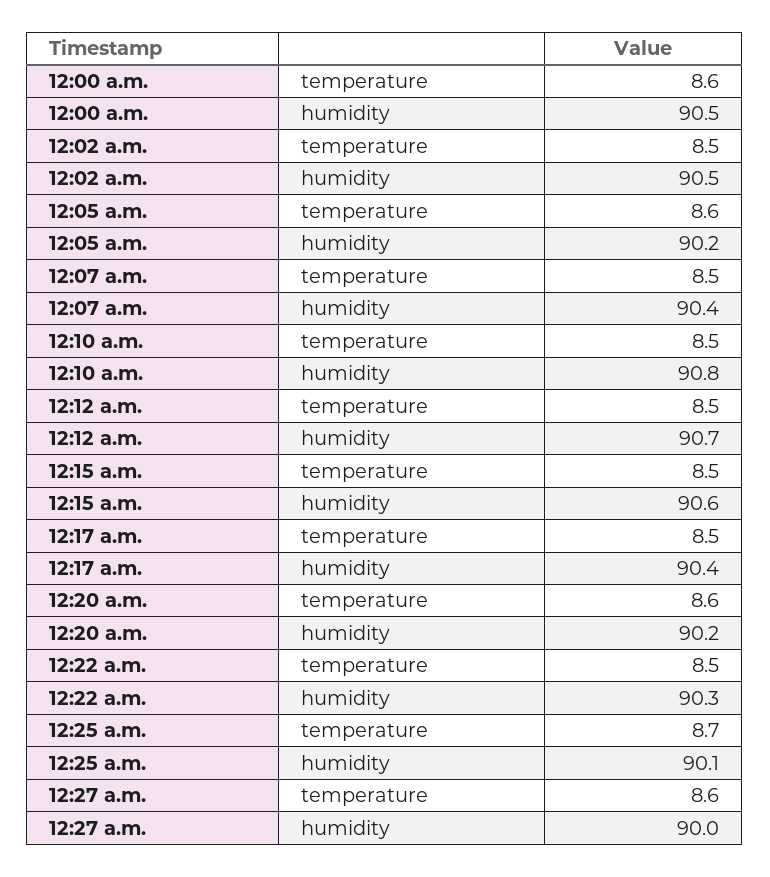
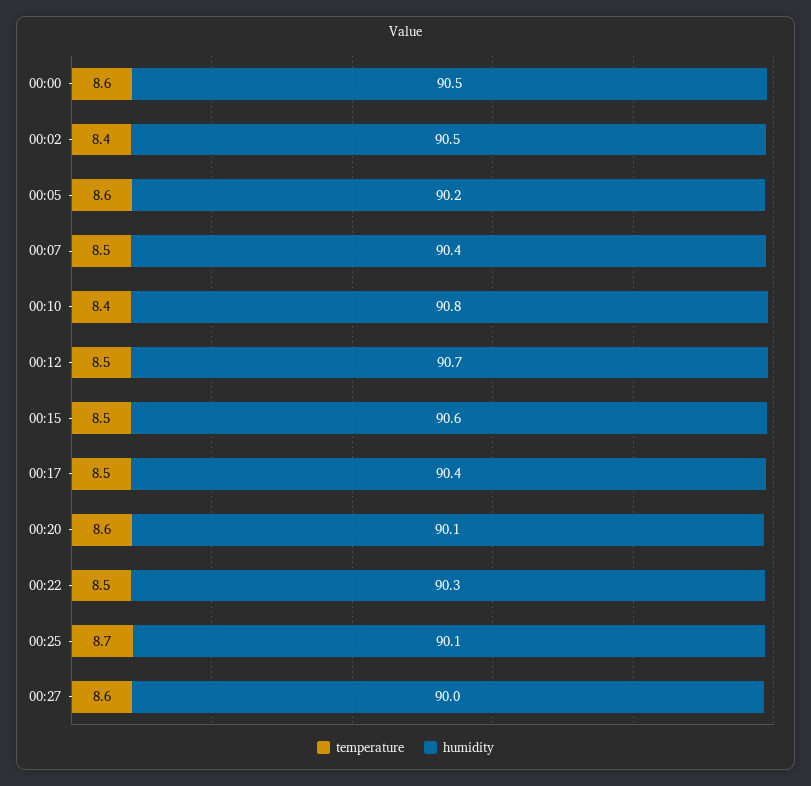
temperature, 12:02 a.m.: 8.5 -> 8.4
temperature, 12:10 a.m.: 8.5 -> 8.4
humidity, 12:20 a.m.: 90.2 -> 90.1

